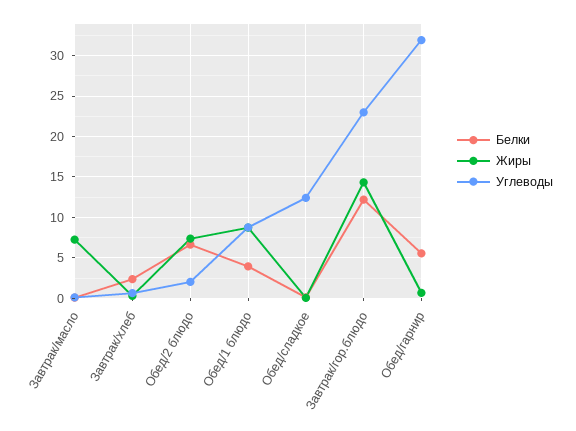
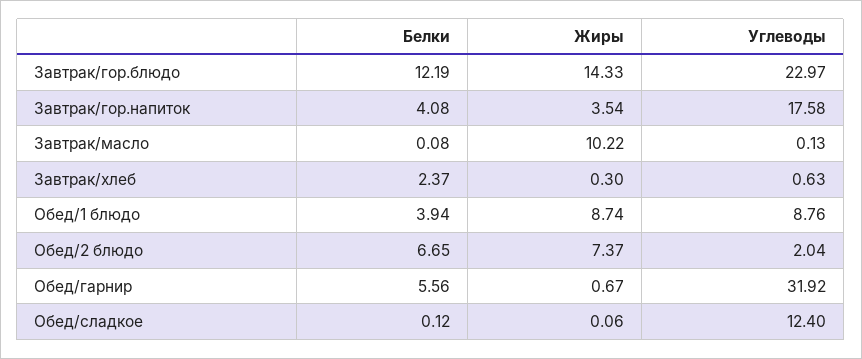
Жиры, Завтрак/масло: 7 -> 10.22
Белки, Завтрак/гор.напиток: none -> 4.08
Жиры, Завтрак/гор.напиток: none -> 3.54
Углеводы, Завтрак/гор.напиток: none -> 17.58

